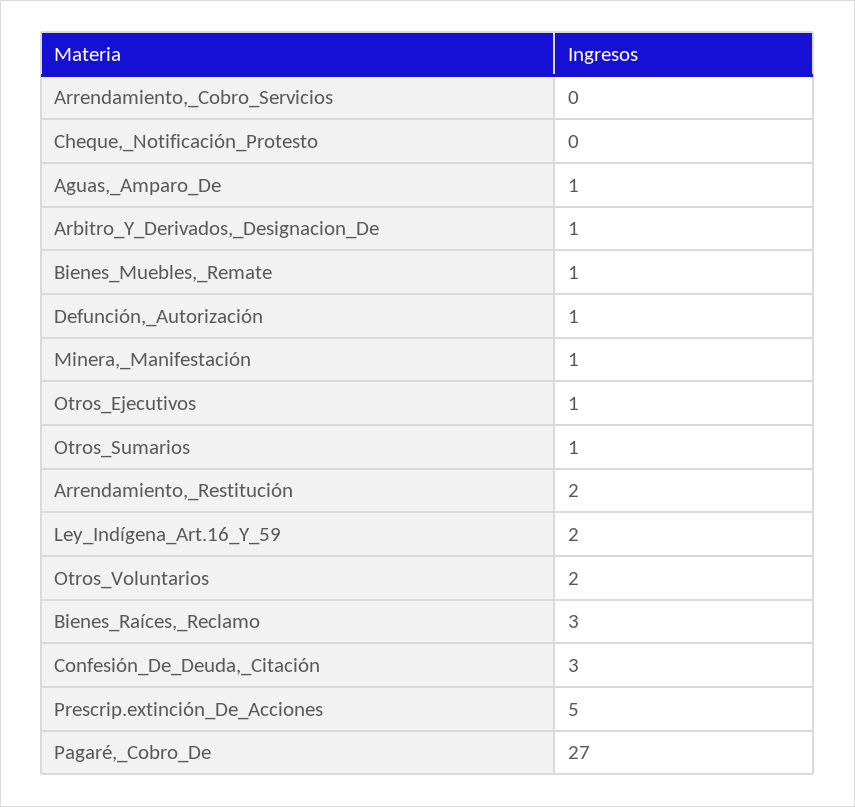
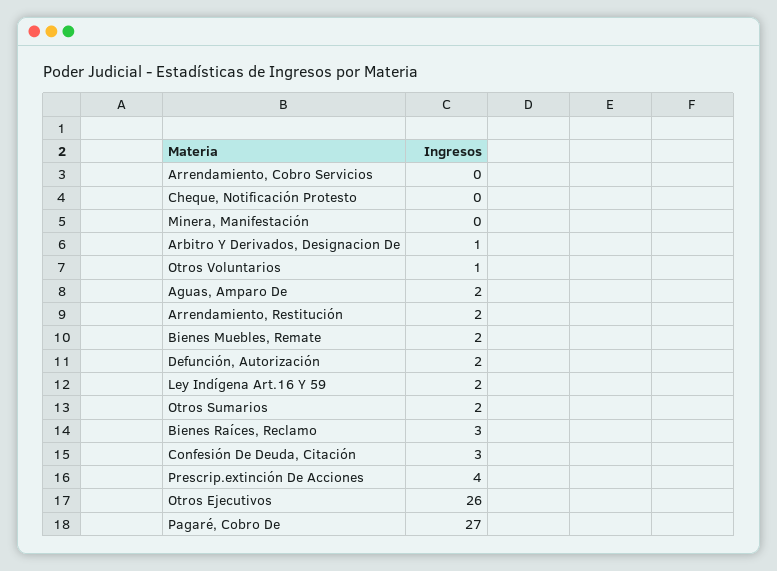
Aguas,_Amparo_De: 1 -> 2
Bienes_Muebles,_Remate: 1 -> 2
Defunción,_Autorización: 1 -> 2
Minera,_Manifestación: 1 -> 0
Otros_Ejecutivos: 1 -> 26
Otros_Sumarios: 1 -> 2
Otros_Voluntarios: 2 -> 1
Prescrip.extinción_De_Acciones: 5 -> 4

